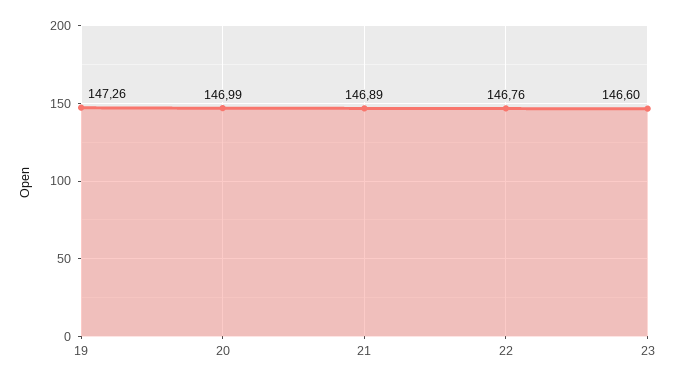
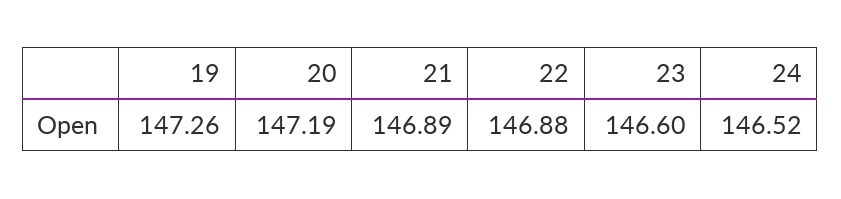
20: 146.99 -> 147.19
22: 146.76 -> 146.88
24: none -> 146.52

